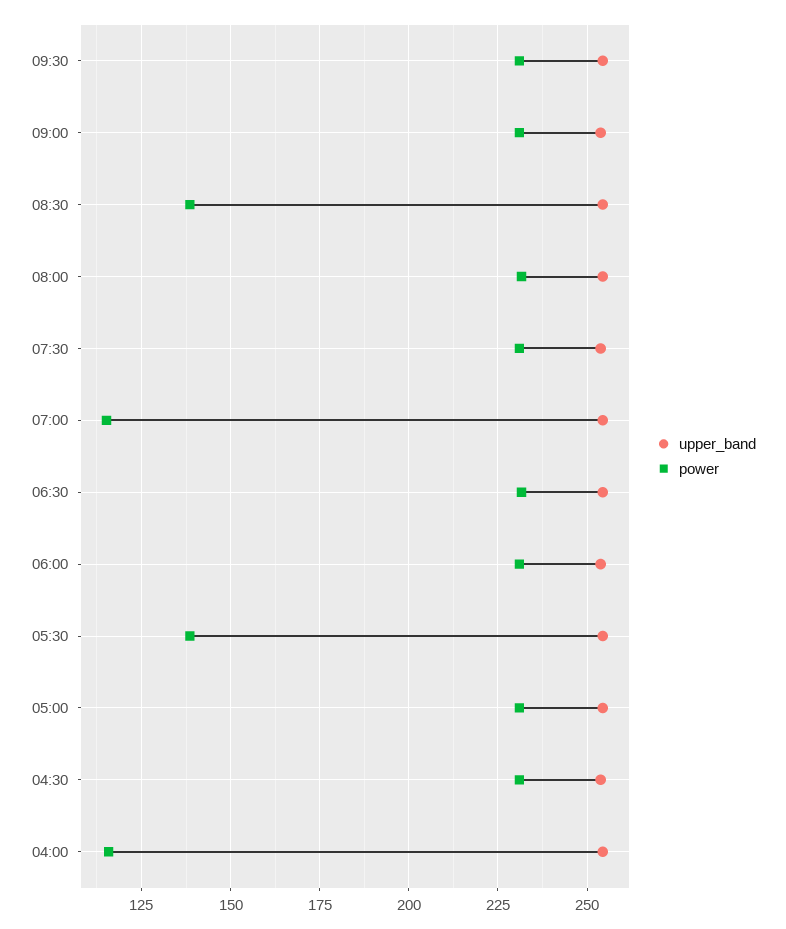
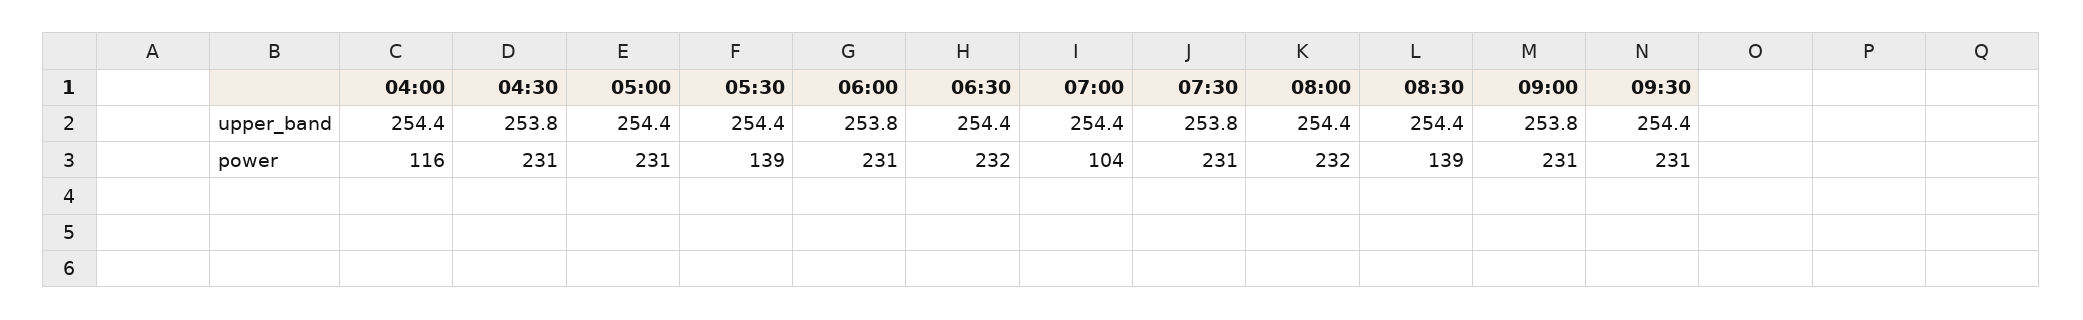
power, 07:00: 115 -> 104

